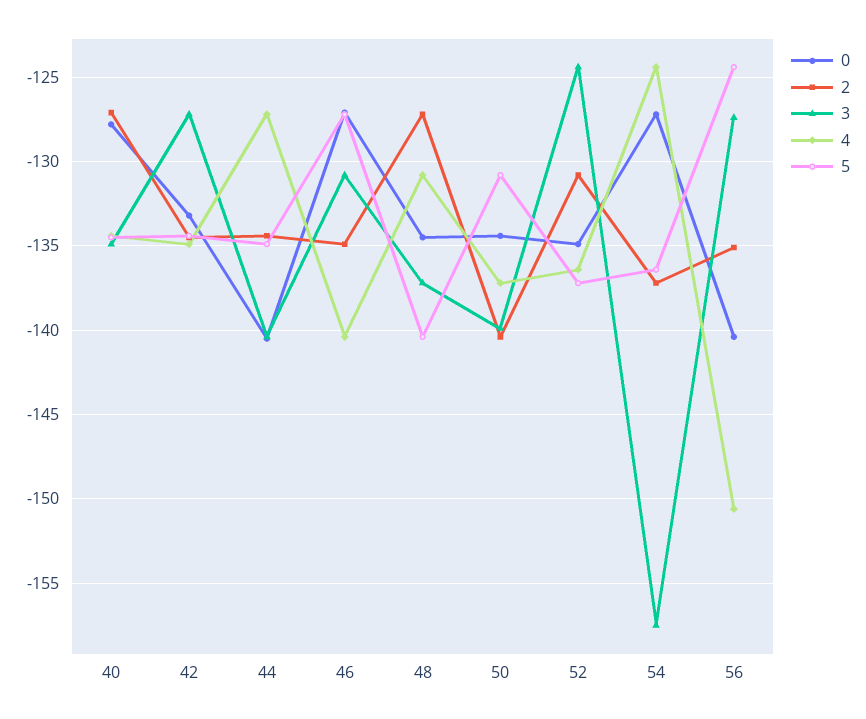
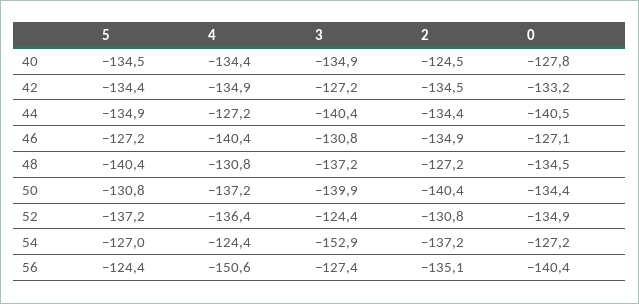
2, 40: -127 -> -124.5
3, 54: -157.5 -> -152.9
5, 54: -136.5 -> -127

